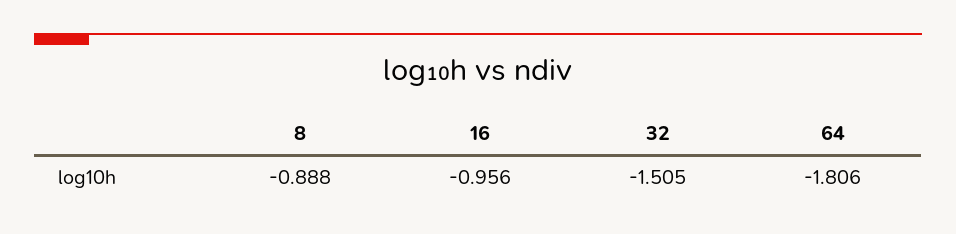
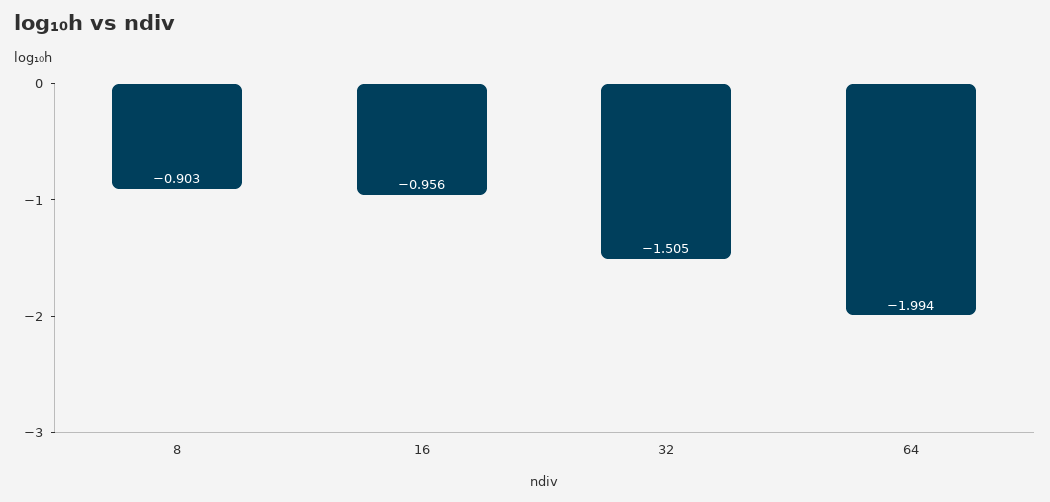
8: -0.888 -> -0.903
64: -1.806 -> -1.994

